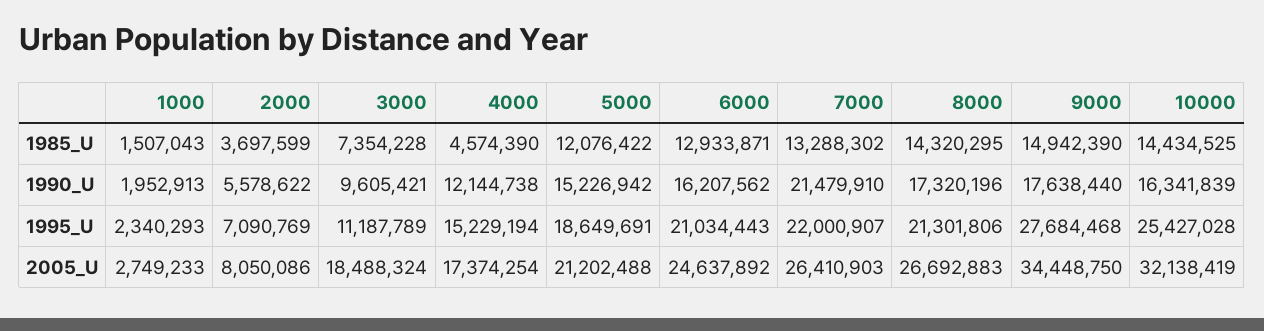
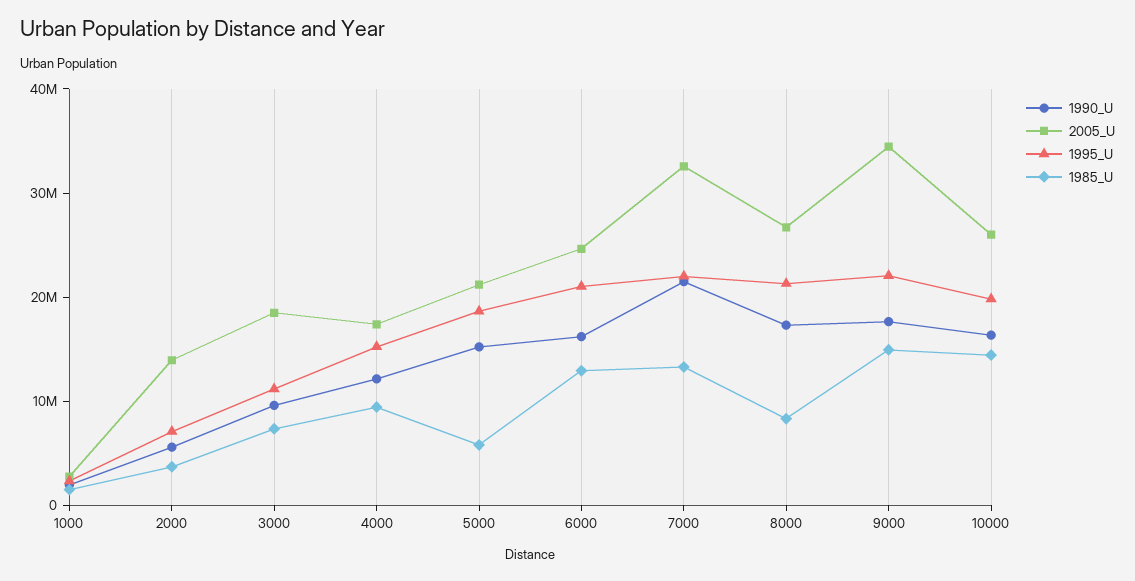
1985_U, 4000: 4574390 -> 10000000
1985_U, 5000: 12076422 -> 6000000
1985_U, 8000: 14320295 -> 8000000
1995_U, 9000: 27684468 -> 22000000
1995_U, 10000: 25427028 -> 20000000
2005_U, 2000: 8050086 -> 14000000
2005_U, 7000: 26410903 -> 32000000
2005_U, 10000: 32138419 -> 26000000

